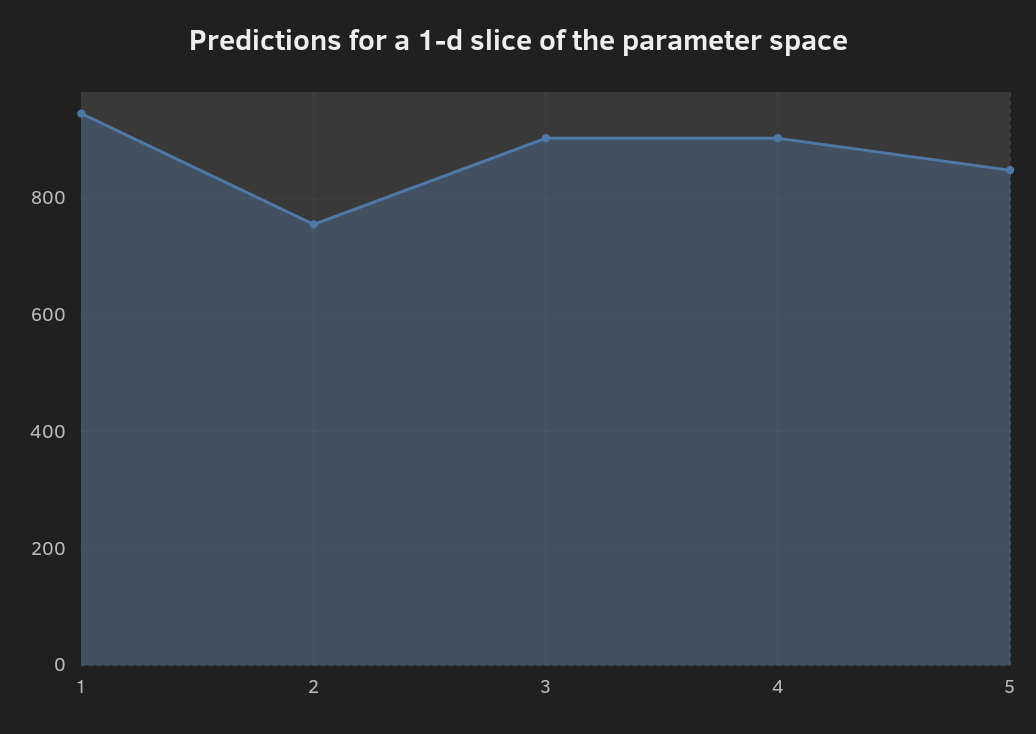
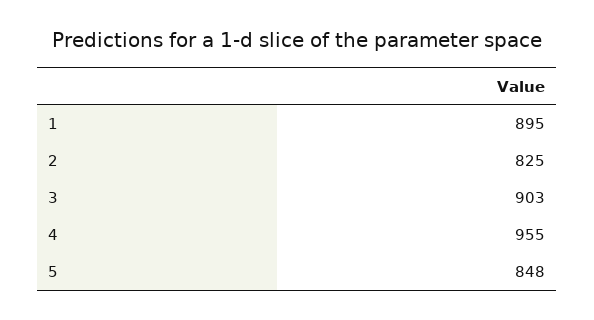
1: 940 -> 895
2: 760 -> 825
4: 900 -> 955

